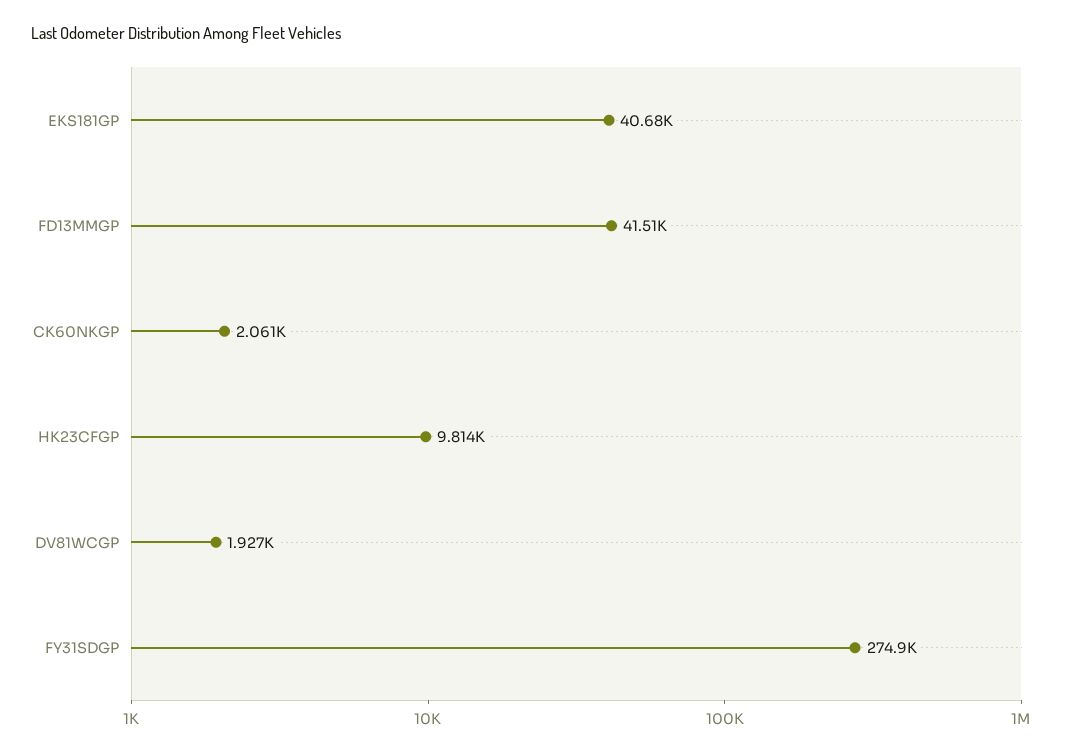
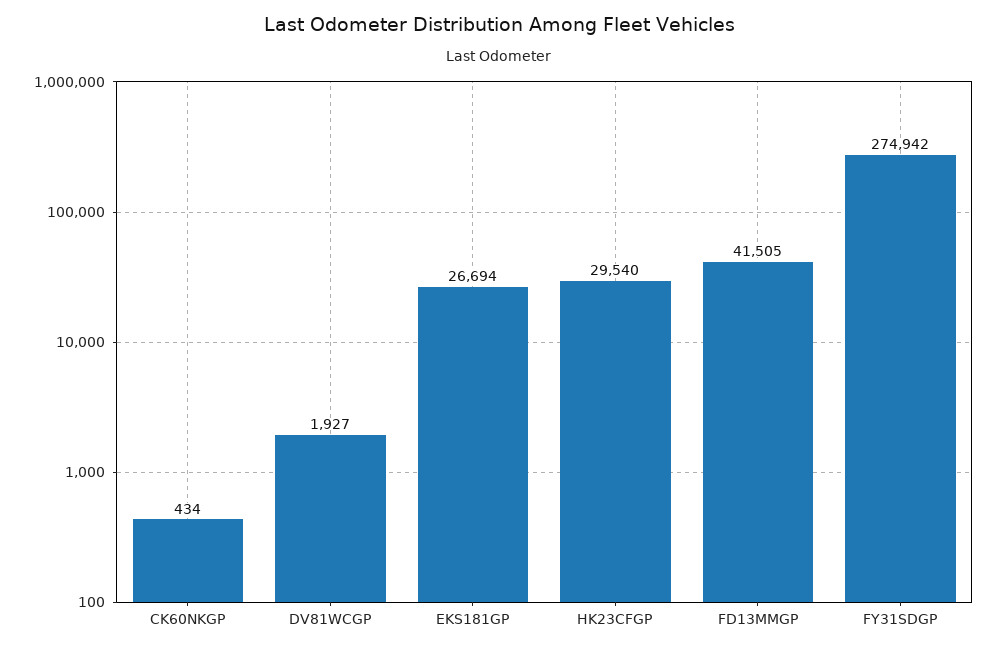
EKS181GP: 40680 -> 26694
CK60NKGP: 2061 -> 434
HK23CFGP: 9814 -> 29540

